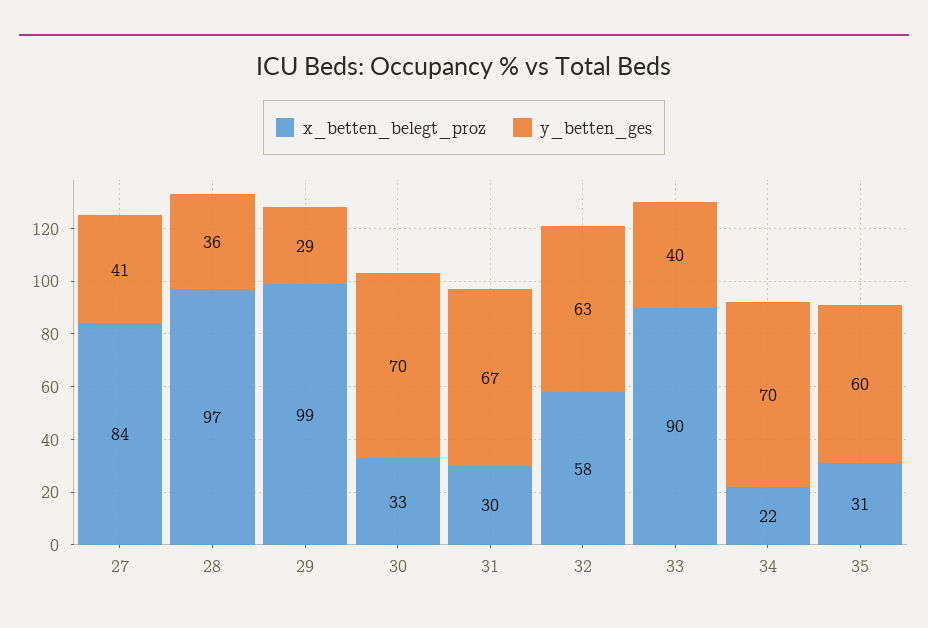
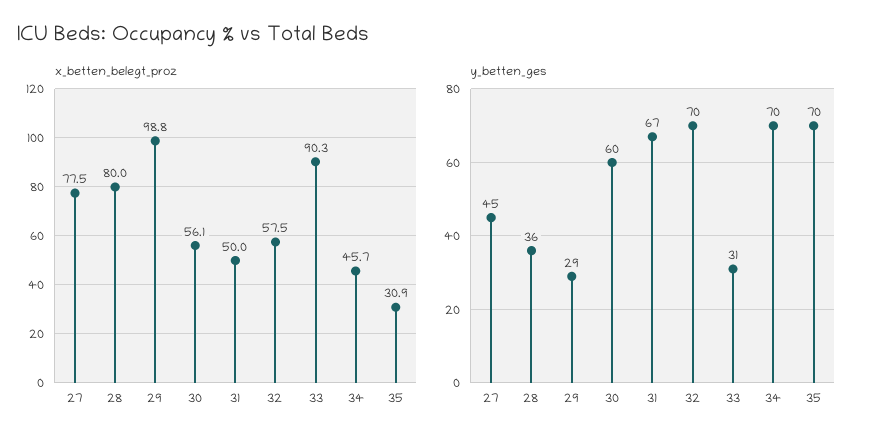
x_betten_belegt_proz, 27: 84 -> 77.5
y_betten_ges, 27: 41 -> 45
x_betten_belegt_proz, 28: 97 -> 80
x_betten_belegt_proz, 30: 33 -> 56.1
y_betten_ges, 30: 70 -> 60
x_betten_belegt_proz, 31: 30 -> 50
y_betten_ges, 32: 63 -> 70
y_betten_ges, 33: 40 -> 31
x_betten_belegt_proz, 34: 22 -> 45.7
y_betten_ges, 35: 60 -> 70

